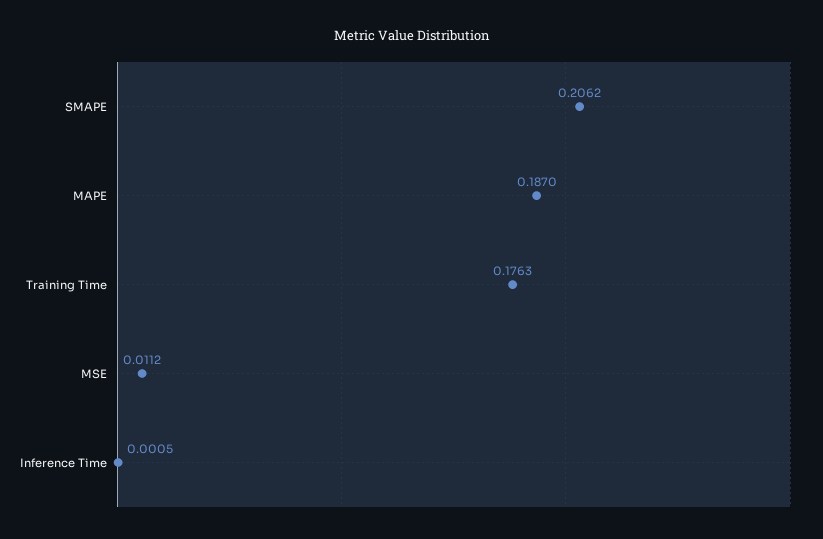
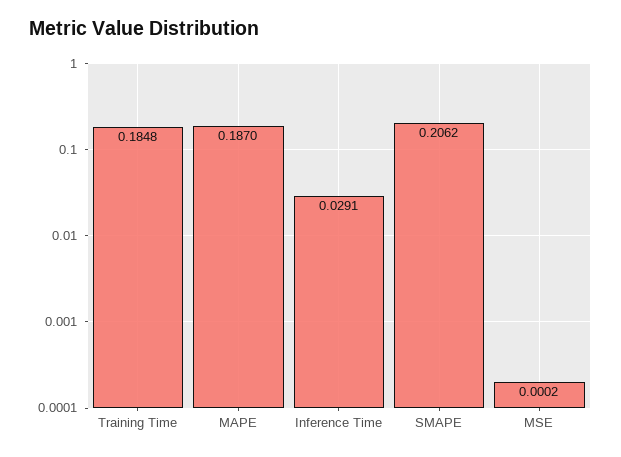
Training Time: 0.1763 -> 0.1848
MSE: 0.0112 -> 0.0002
Inference Time: 0.0005 -> 0.0291

